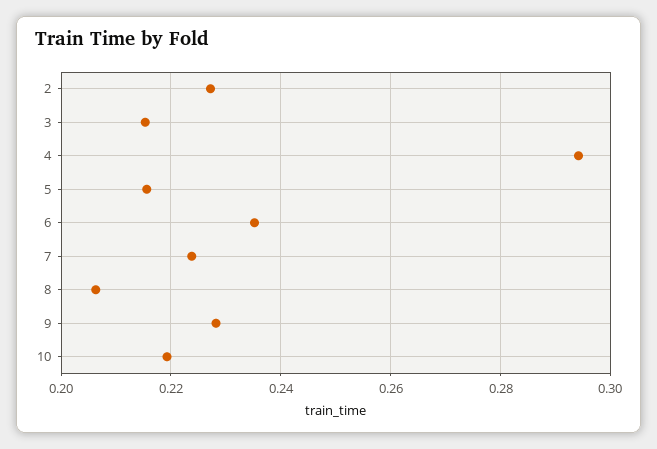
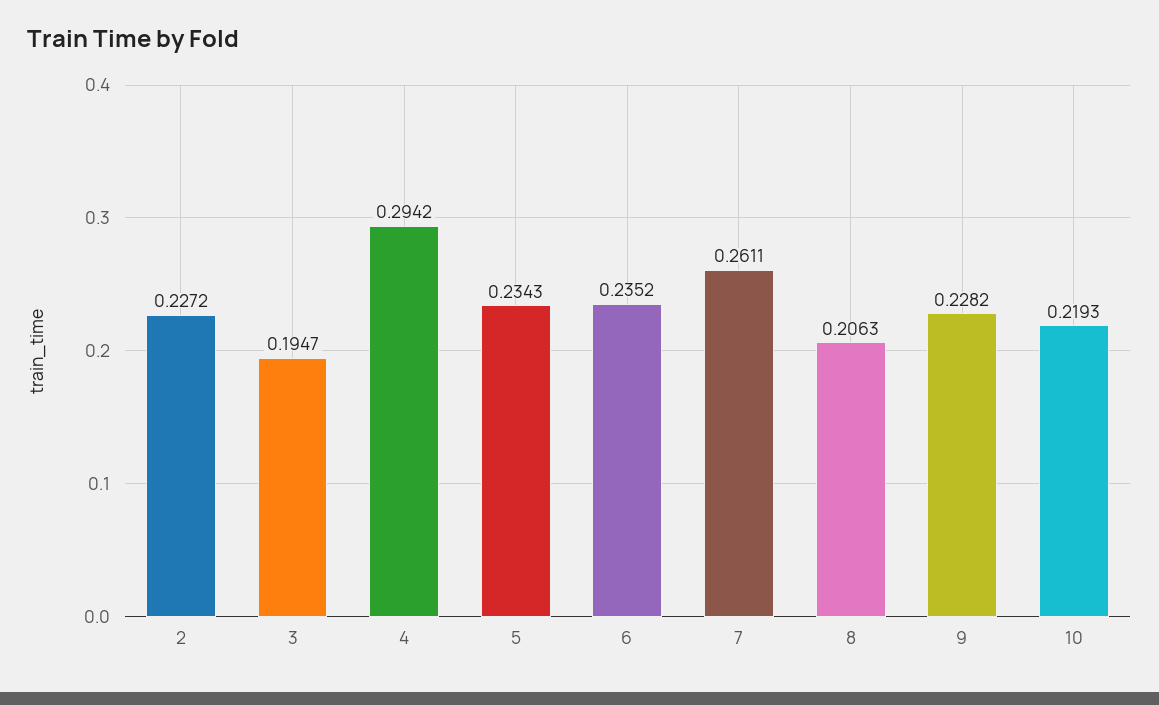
3: 0.216 -> 0.1947
5: 0.216 -> 0.2343
7: 0.224 -> 0.2611

